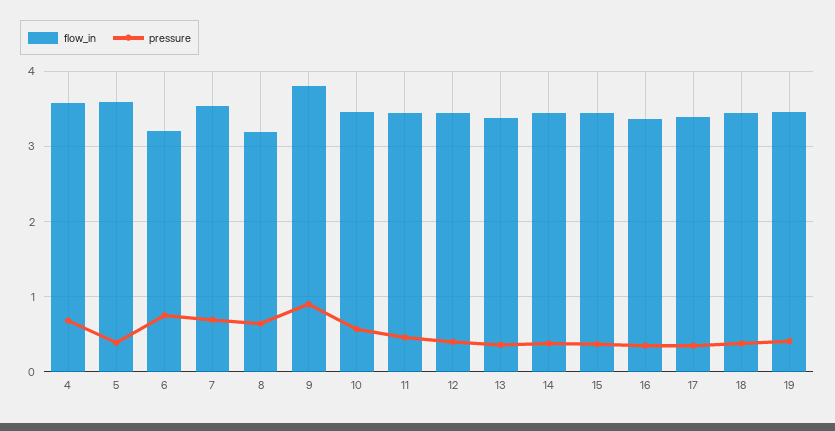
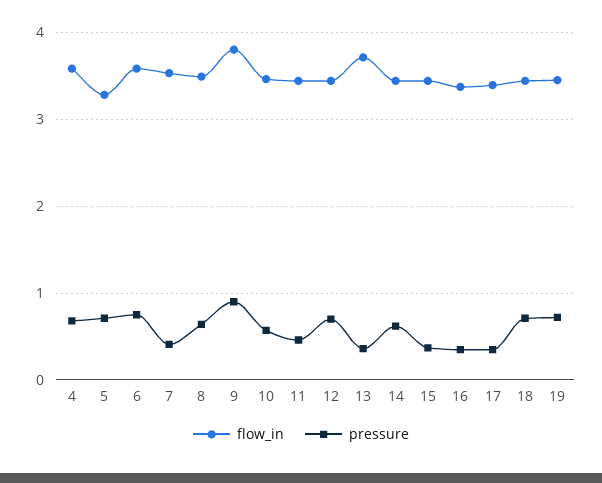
flow_in, 5: 3.6 -> 3.3
pressure, 5: 0.4 -> 0.7
flow_in, 6: 3.2 -> 3.6
pressure, 7: 0.7 -> 0.4
flow_in, 8: 3.2 -> 3.5
pressure, 12: 0.4 -> 0.7
flow_in, 13: 3.4 -> 3.7
pressure, 14: 0.4 -> 0.6
pressure, 18: 0.4 -> 0.7
pressure, 19: 0.4 -> 0.7

